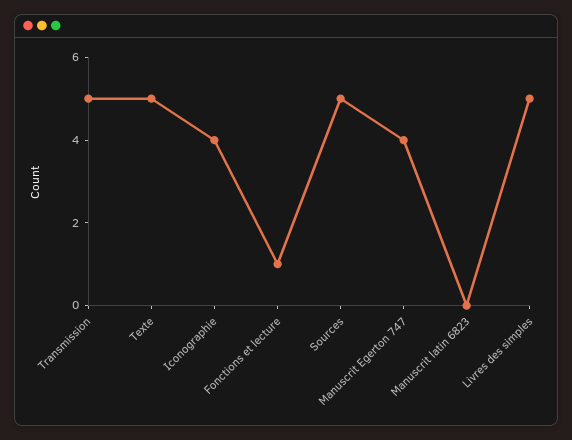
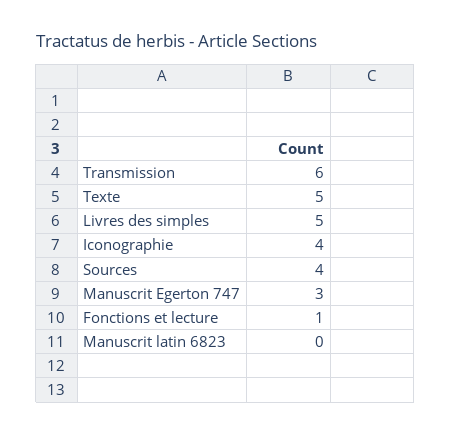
Transmission: 5 -> 6
Sources: 5 -> 4
Manuscrit Egerton 747: 4 -> 3

